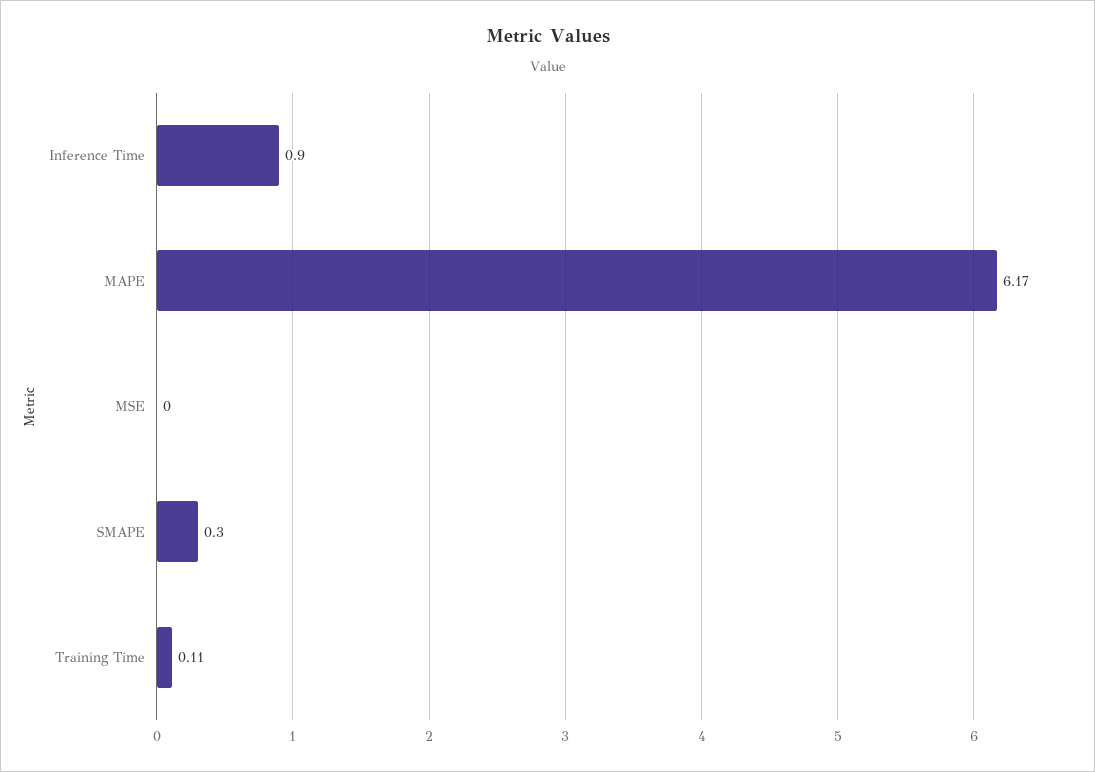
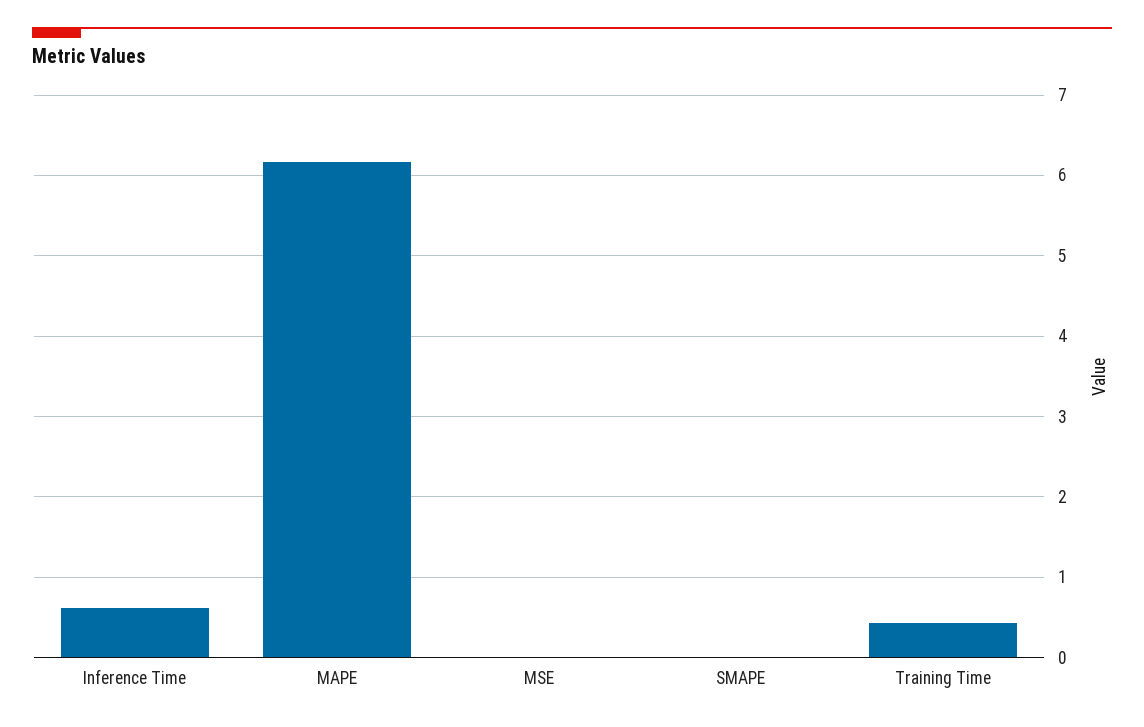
Inference Time: 0.9 -> 0.6
SMAPE: 0.3 -> 0
Training Time: 0.11 -> 0.4

